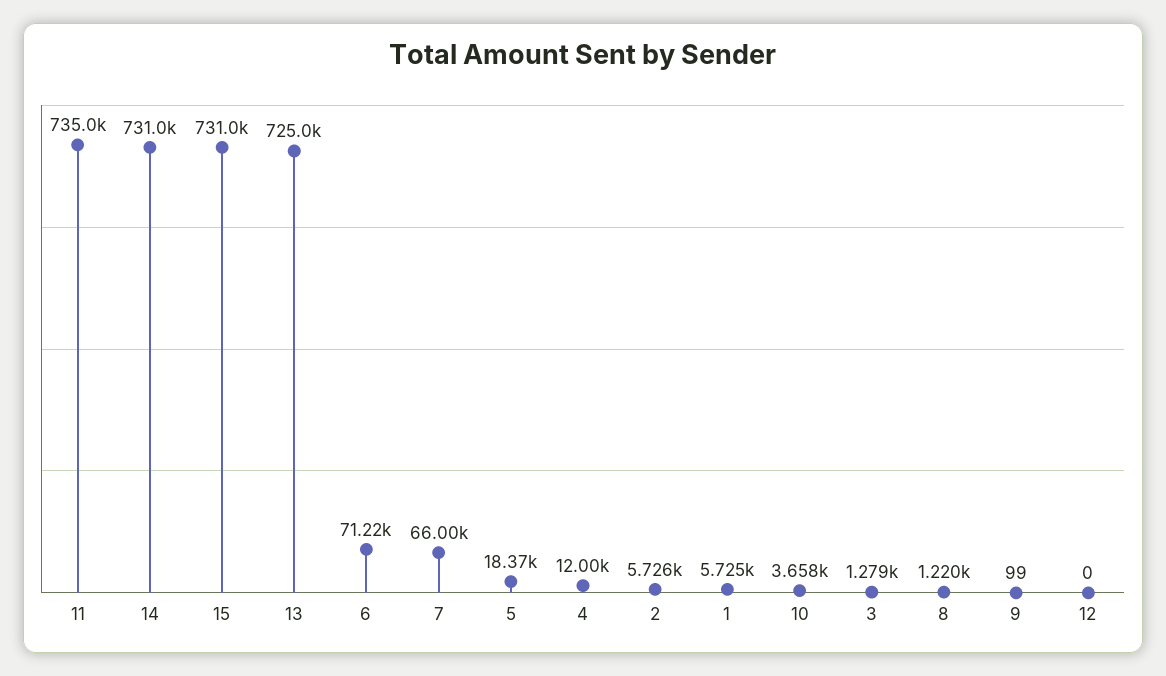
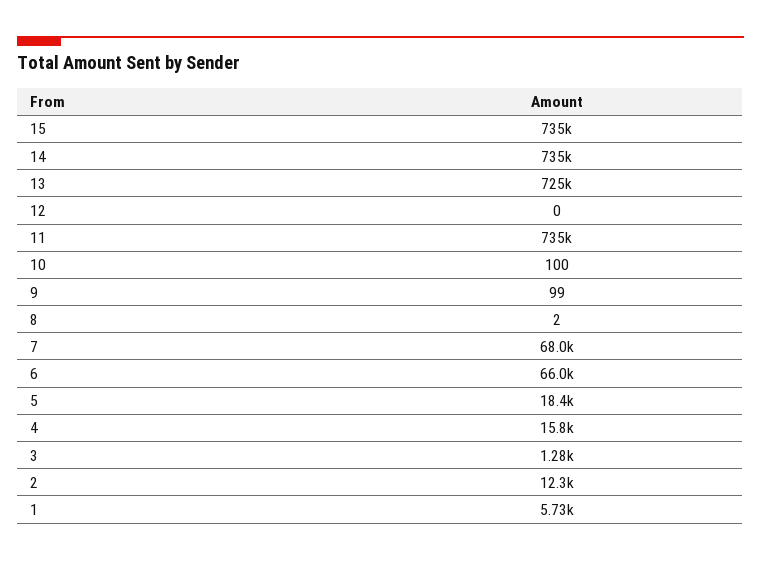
14: 731000 -> 735000
15: 731000 -> 735000
6: 71220 -> 66000
7: 66000 -> 68000
4: 12000 -> 15800
2: 5726 -> 12300
10: 3658 -> 100
8: 1220 -> 2

